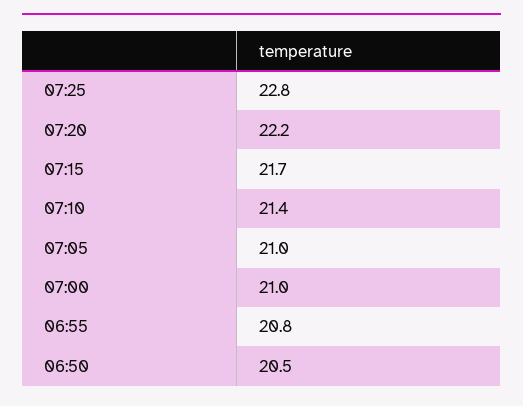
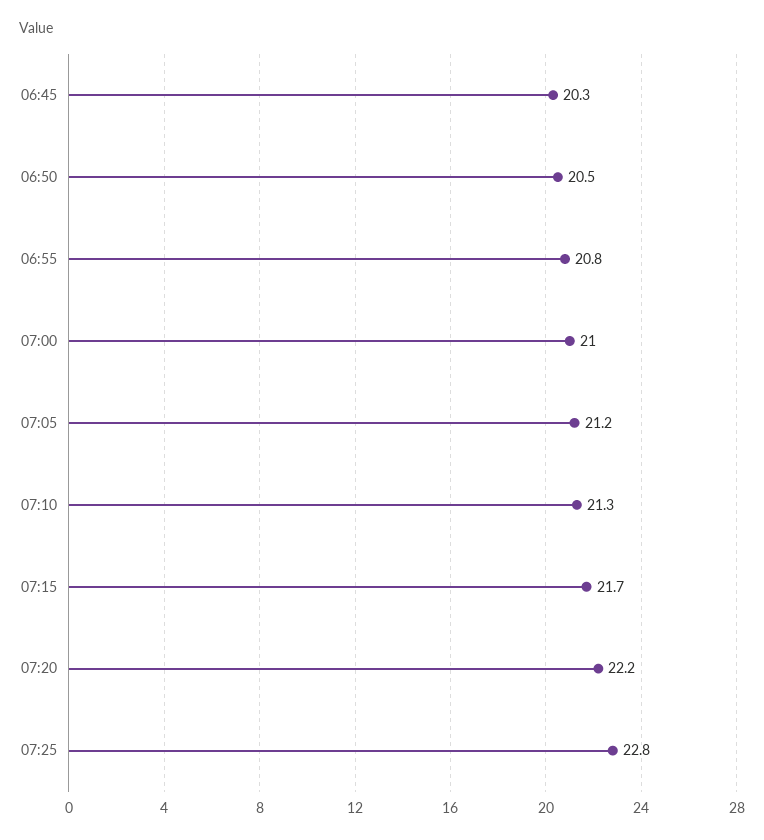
07:10: 21.4 -> 21.3
07:05: 21 -> 21.2
06:45: none -> 20.3

